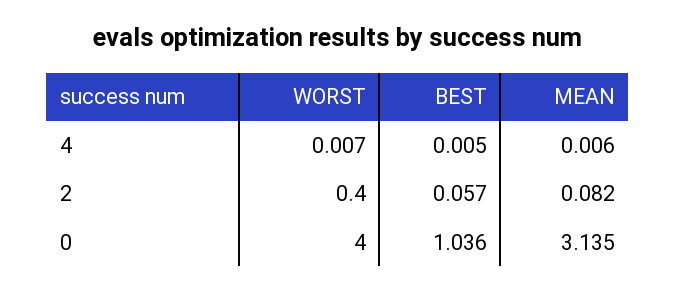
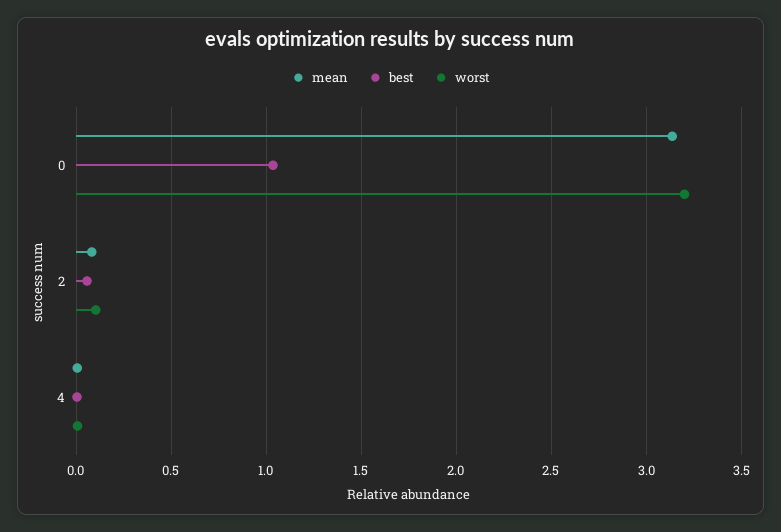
WORST, 2: 0.4 -> 0.1
WORST, 0: 4 -> 3.2

